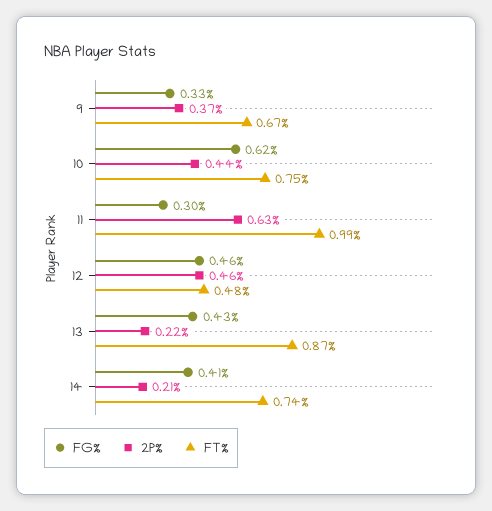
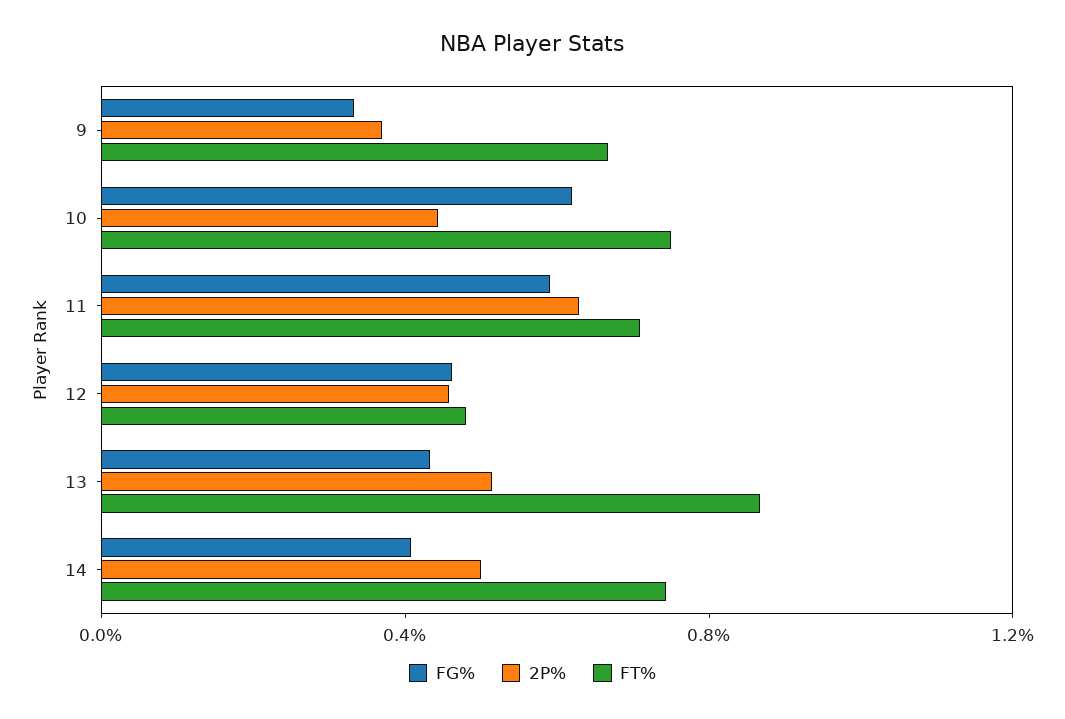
FG%, 11: 0.3 -> 0.6
FT%, 11: 0.99 -> 0.7
2P%, 13: 0.22 -> 0.5
2P%, 14: 0.21 -> 0.5

